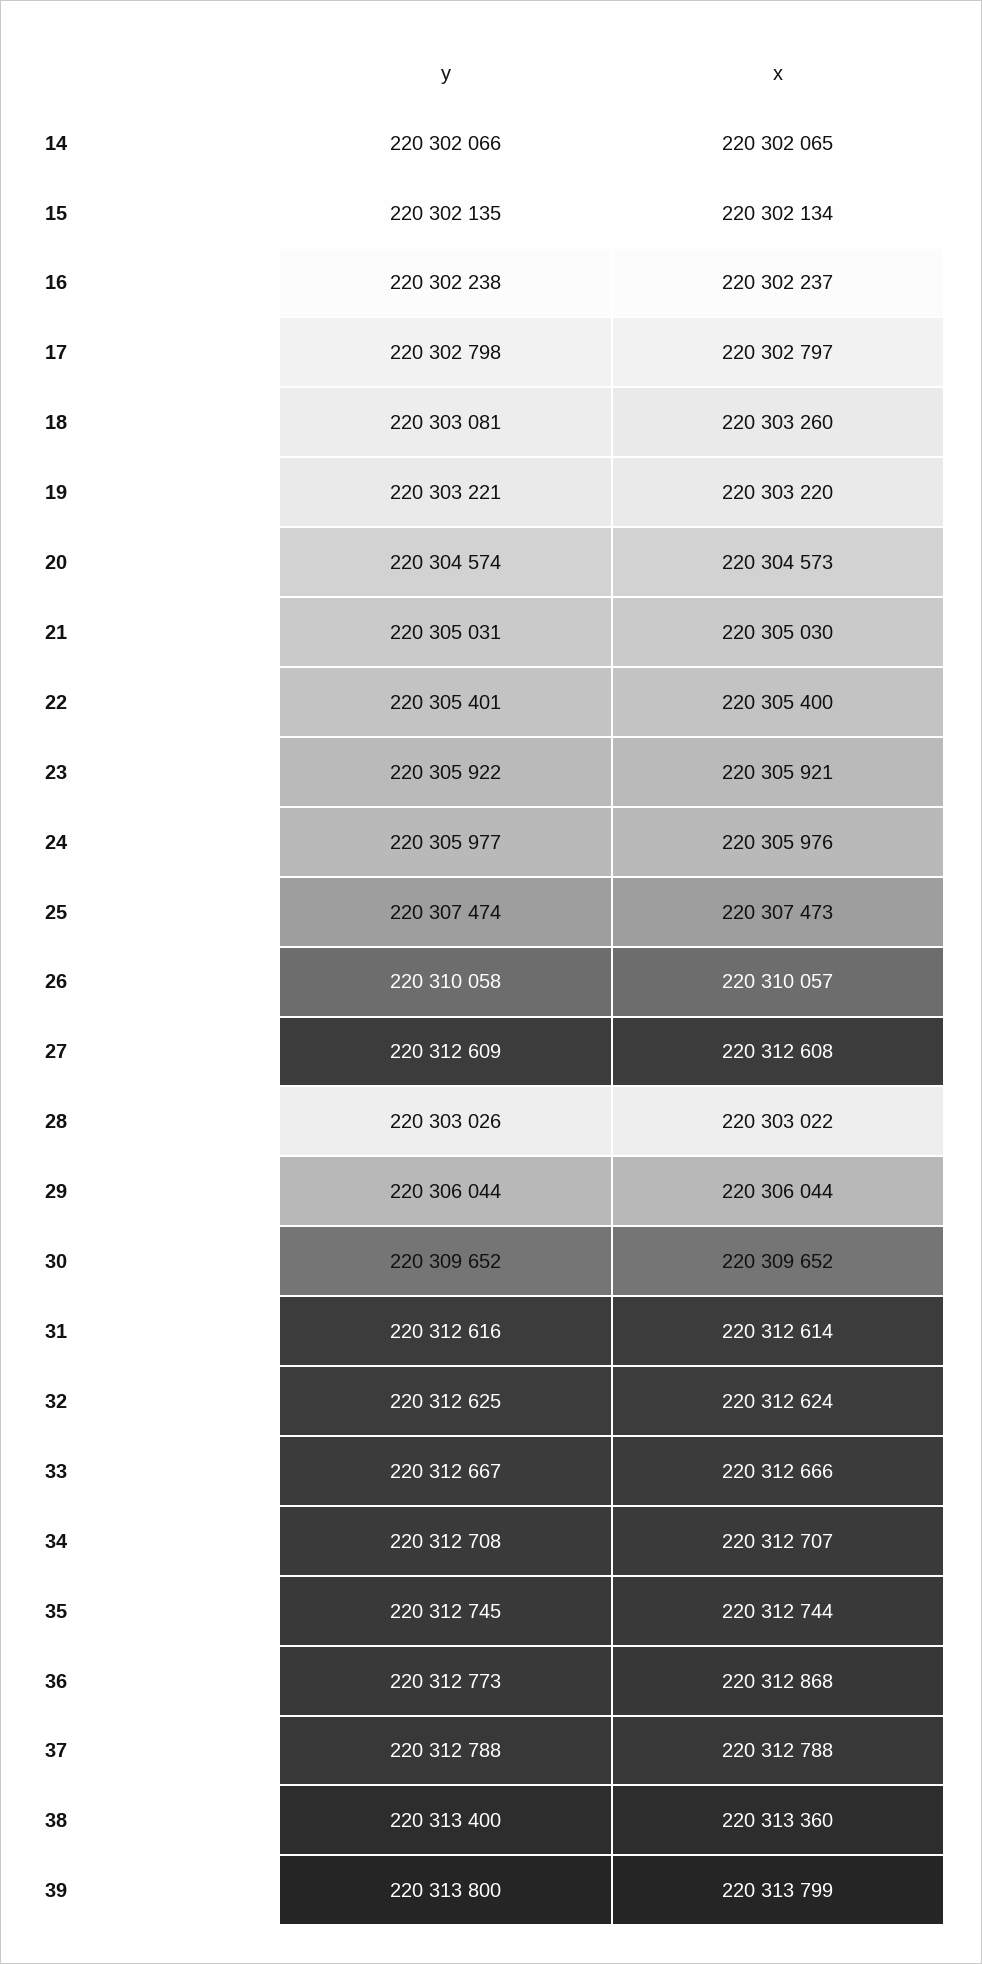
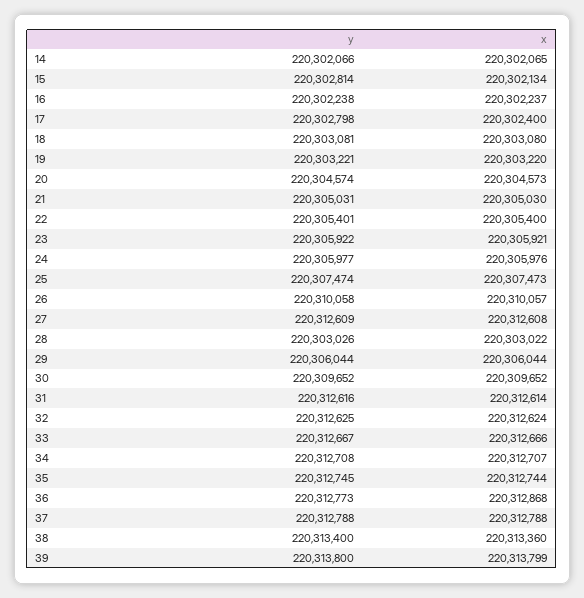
y, 15: 220302135 -> 220302814
x, 17: 220302797 -> 220302400
x, 18: 220303260 -> 220303080

